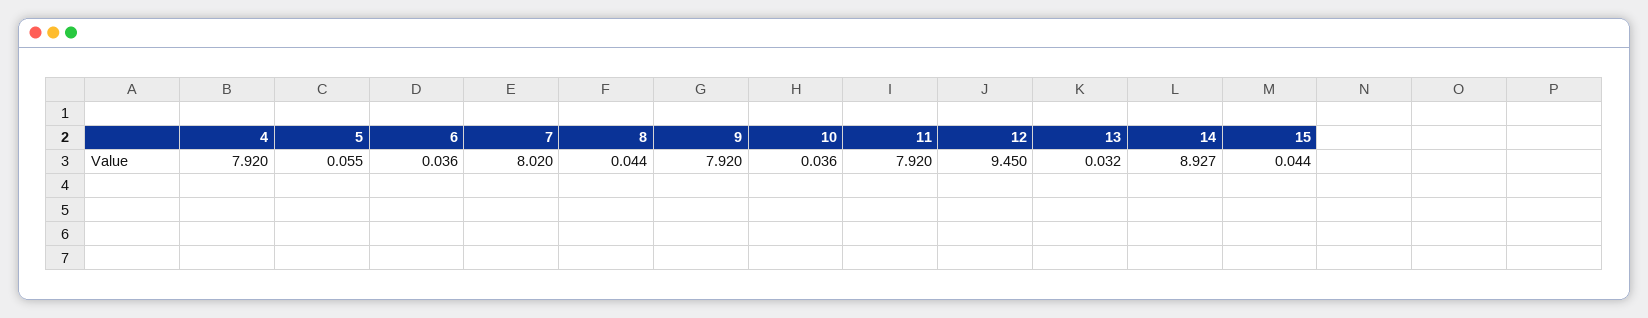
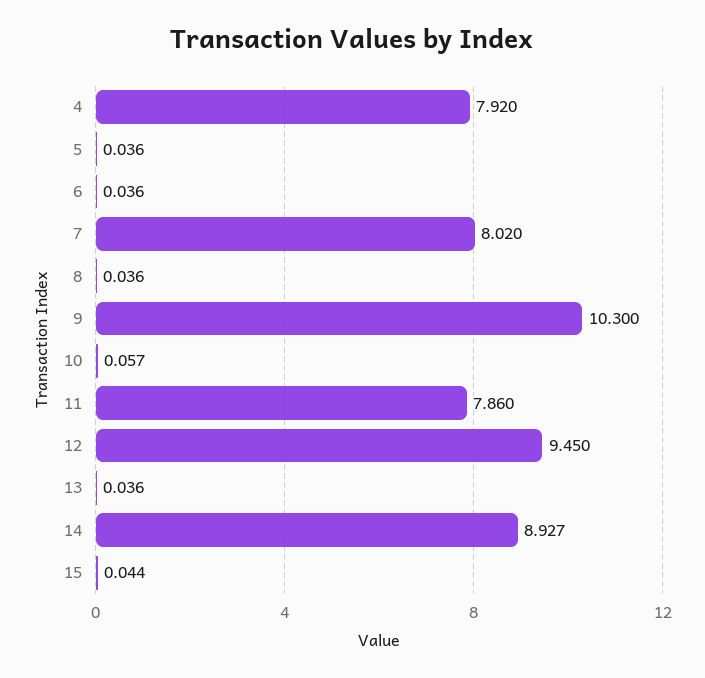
5: 0.055 -> 0.036
8: 0.044 -> 0.036
9: 7.92 -> 10.3
10: 0.036 -> 0.057
11: 7.92 -> 7.86
13: 0.032 -> 0.036

